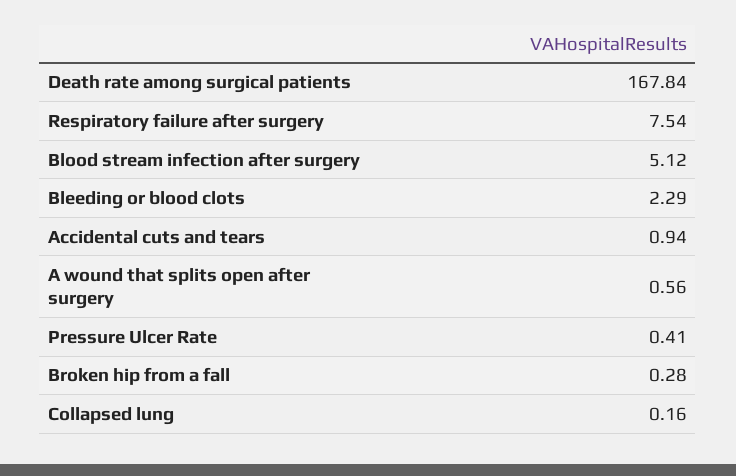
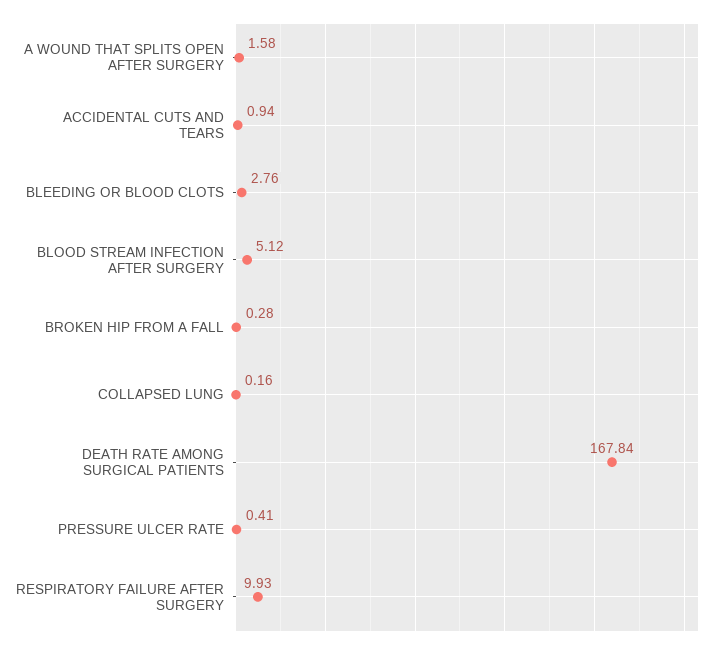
Respiratory failure after surgery: 7.54 -> 9.93
Bleeding or blood clots: 2.29 -> 2.76
A wound that splits open after surgery: 0.56 -> 1.58

